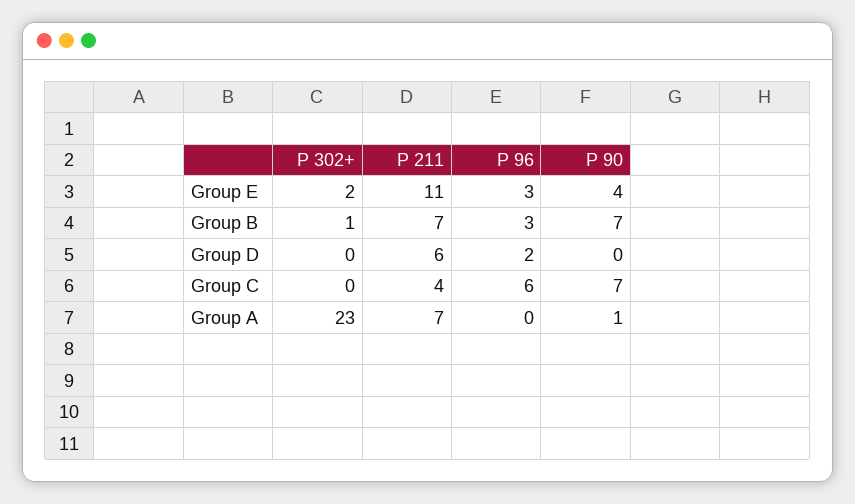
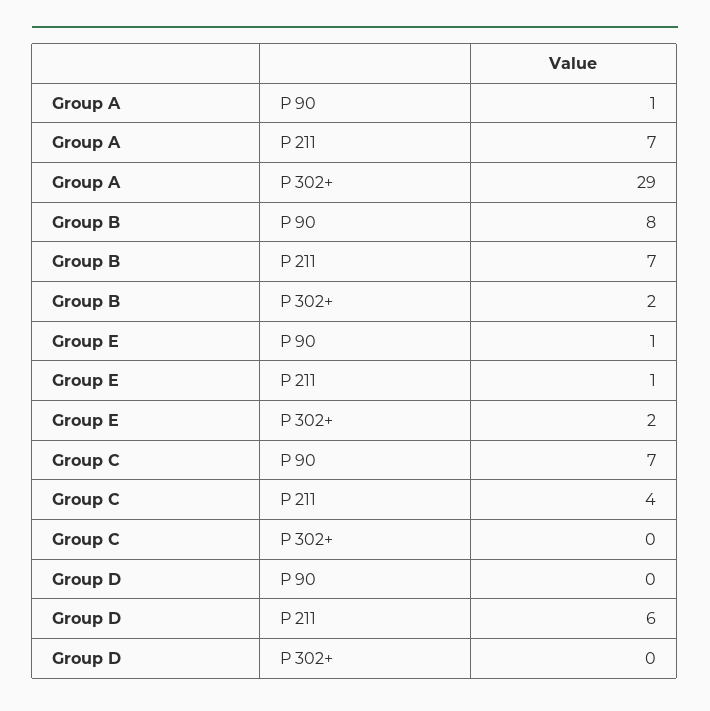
P 211, Group E: 11 -> 1
P 96, Group E: 3 -> none
P 90, Group E: 4 -> 1
P 302+, Group B: 1 -> 2
P 96, Group B: 3 -> none
P 90, Group B: 7 -> 8
P 96, Group D: 2 -> none
P 96, Group C: 6 -> none
P 302+, Group A: 23 -> 29
P 96, Group A: 0 -> none

